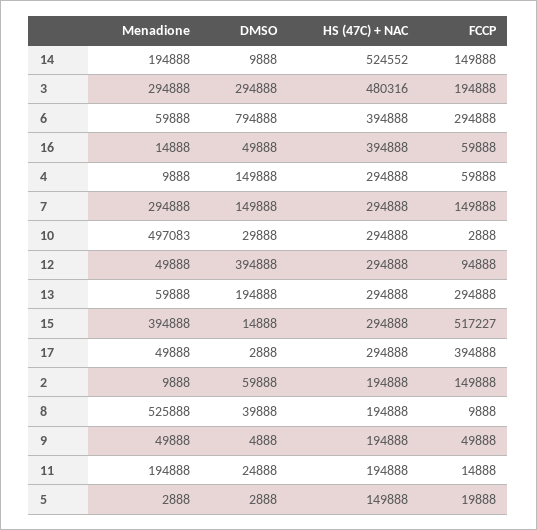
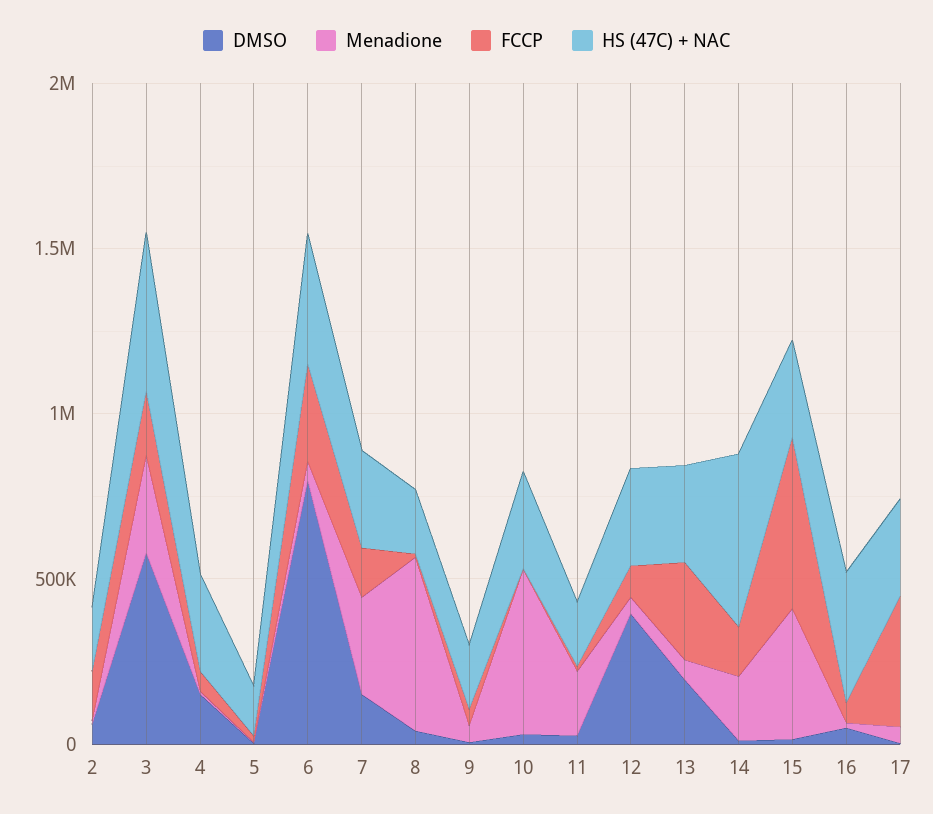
DMSO, 3: 294888 -> 600000

